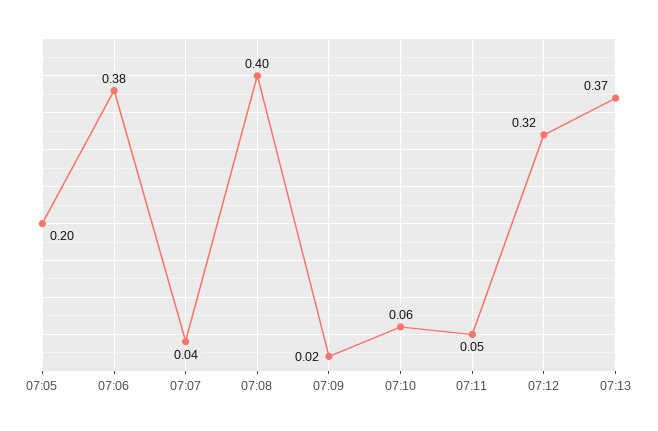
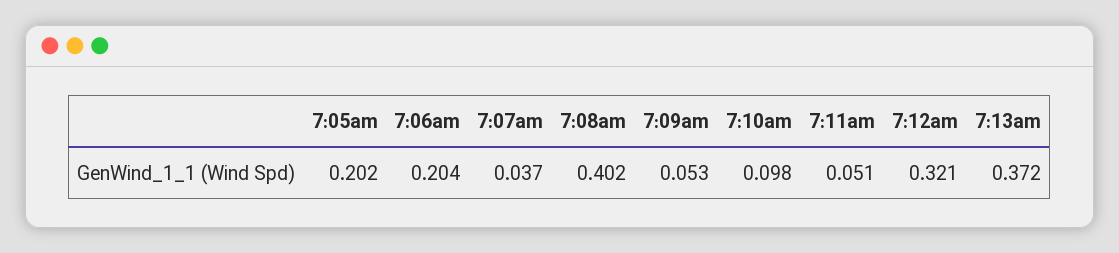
07:06: 0.38 -> 0.204
07:09: 0.02 -> 0.053
07:10: 0.06 -> 0.098

